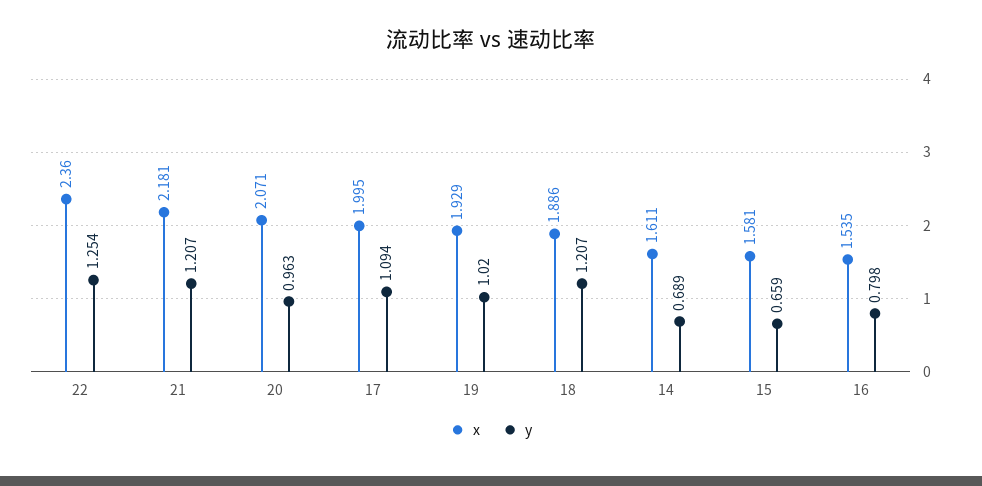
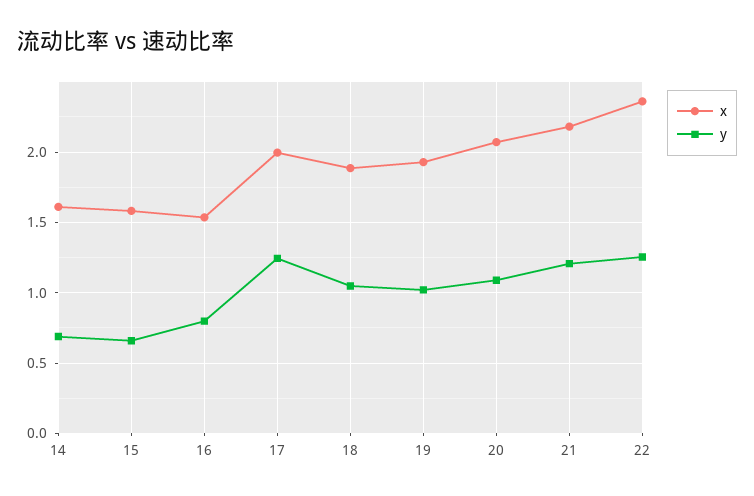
y, 20: 0.963 -> 1.1
y, 17: 1.094 -> 1.25
y, 18: 1.207 -> 1.05

